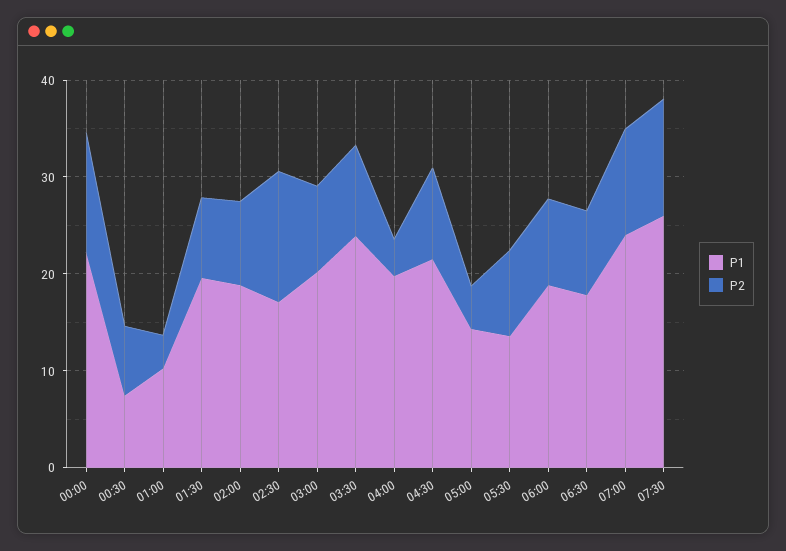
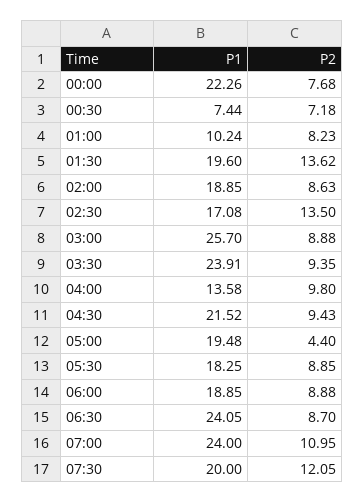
P2, 00:00: 12 -> 7.68
P2, 01:00: 4 -> 8.23
P2, 01:30: 8 -> 13.62
P1, 03:00: 20 -> 25.7
P1, 04:00: 20 -> 13.58
P2, 04:00: 4 -> 9.8
P1, 05:00: 14 -> 19.48
P1, 05:30: 14 -> 18.25
P1, 06:30: 18 -> 24.05
P1, 07:30: 26 -> 20

